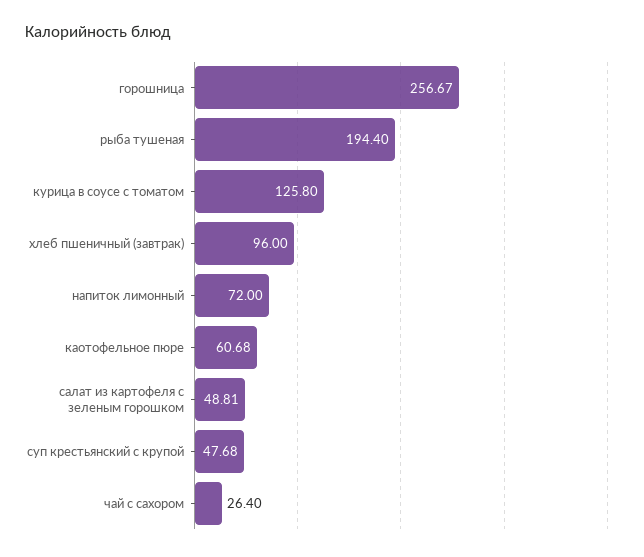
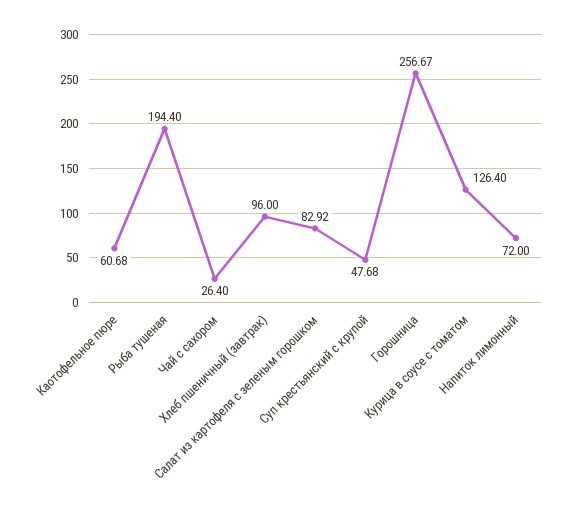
курица в соусе с томатом: 125.8 -> 126.4
салат из картофеля с зеленым горошком: 48.81 -> 82.92

